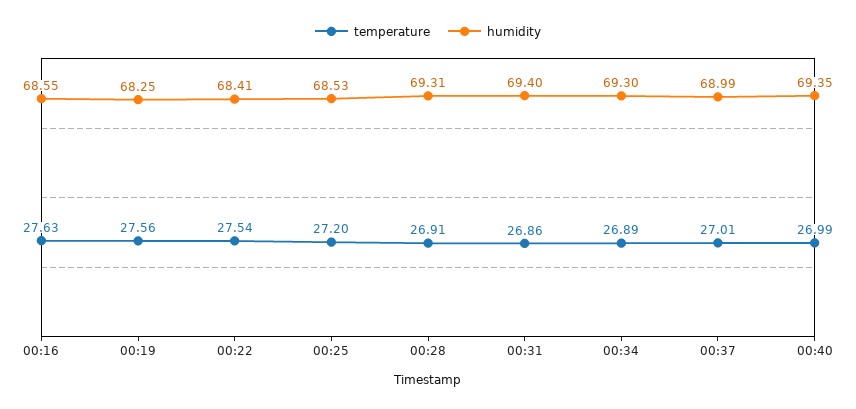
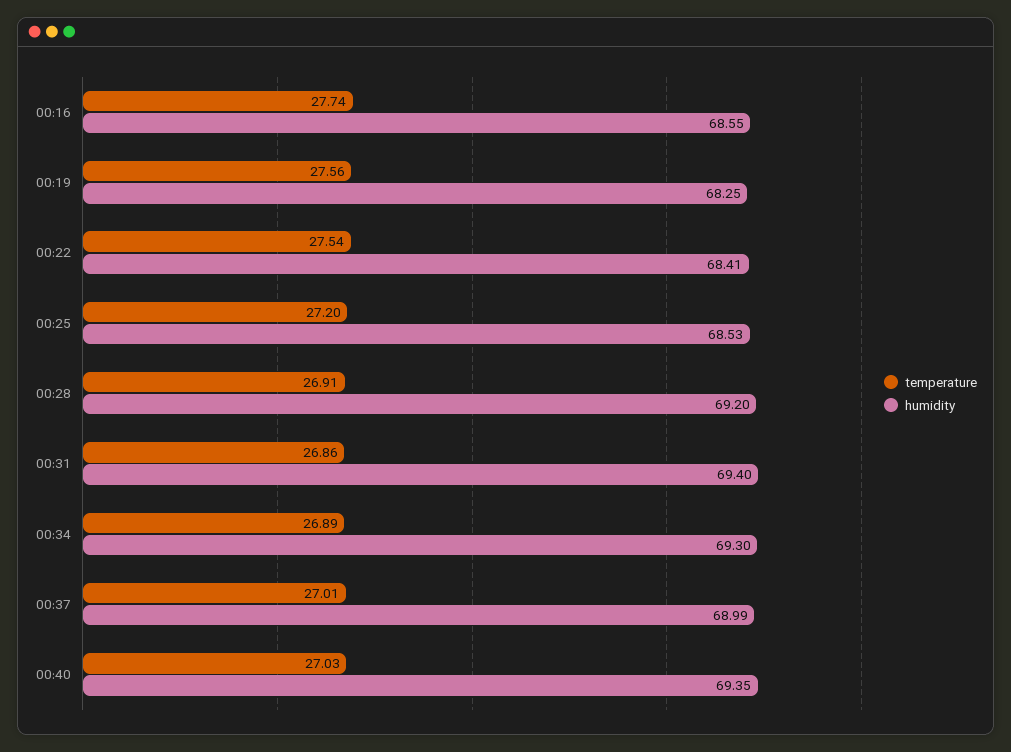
temperature, 00:16: 27.63 -> 27.74
humidity, 00:28: 69.31 -> 69.2
temperature, 00:40: 26.99 -> 27.03

